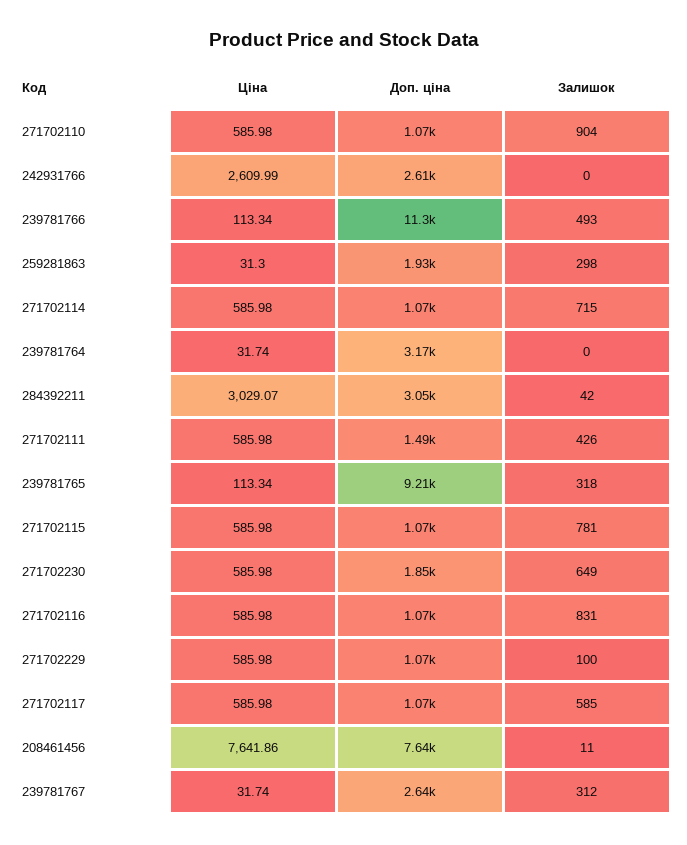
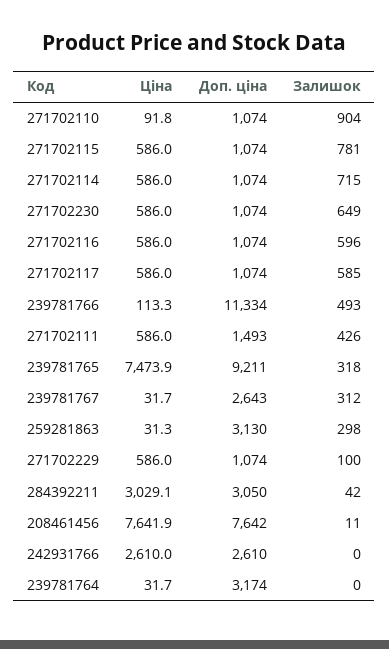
Ціна, 271702110: 585.98 -> 91.8
Доп. ціна, 259281863: 1930 -> 3130
Ціна, 239781765: 113.34 -> 7473.9
Доп. ціна, 271702230: 1850 -> 1074
Залишок, 271702116: 831 -> 596

